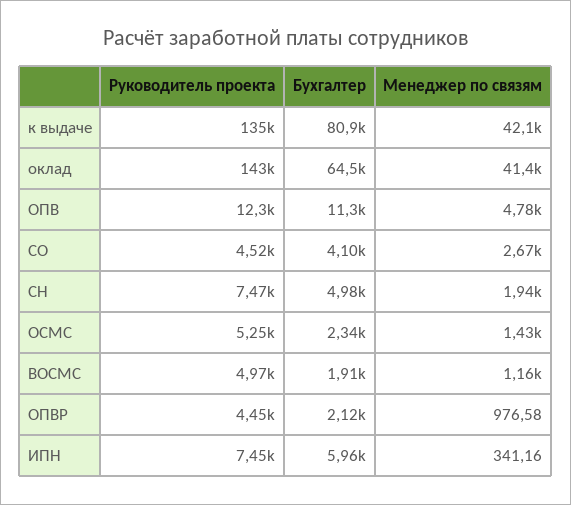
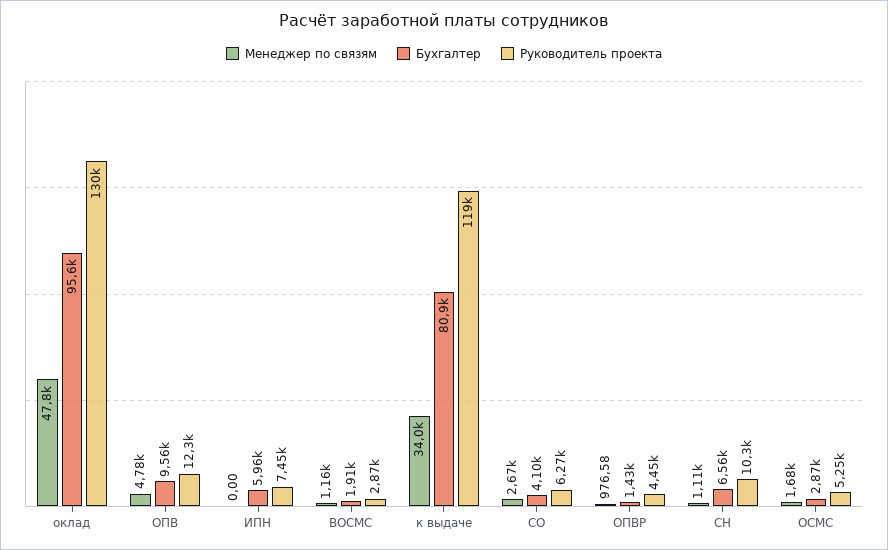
Руководитель проекта, к выдаче: 135000 -> 119000
Менеджер по связям, к выдаче: 42100 -> 34000
Руководитель проекта, оклад: 143000 -> 130000
Бухгалтер, оклад: 64500 -> 95600
Менеджер по связям, оклад: 41400 -> 47800
Бухгалтер, ОПВ: 11300 -> 9560
Руководитель проекта, СО: 4520 -> 6270
Руководитель проекта, СН: 7470 -> 10300
Бухгалтер, СН: 4980 -> 6560
Менеджер по связям, СН: 1940 -> 1110
Бухгалтер, ОСМС: 2340 -> 2870
Менеджер по связям, ОСМС: 1430 -> 1680
Руководитель проекта, ВОСМС: 4970 -> 2870
Бухгалтер, ОПВР: 2120 -> 1430
Менеджер по связям, ИПН: 341.16 -> 0

